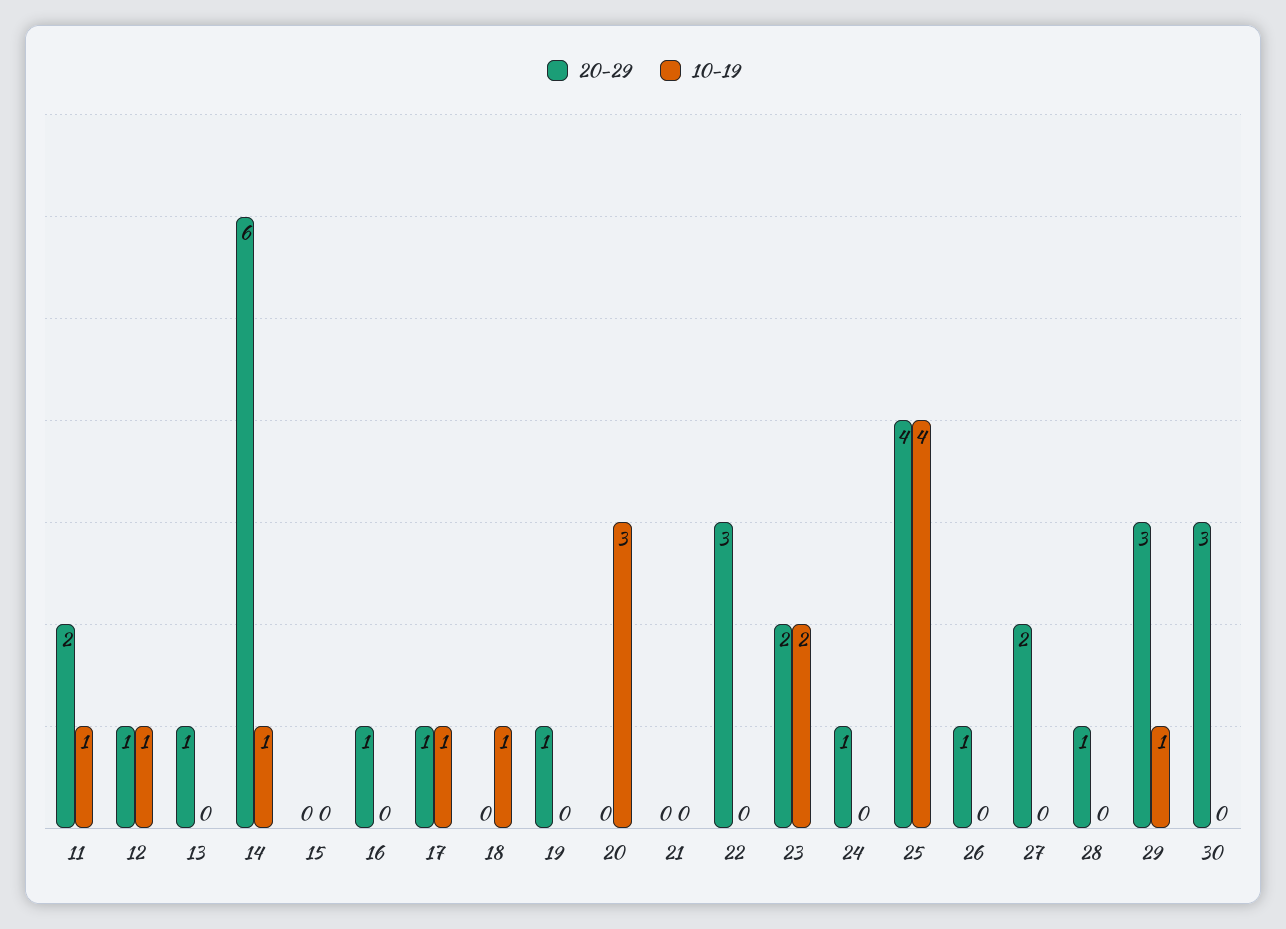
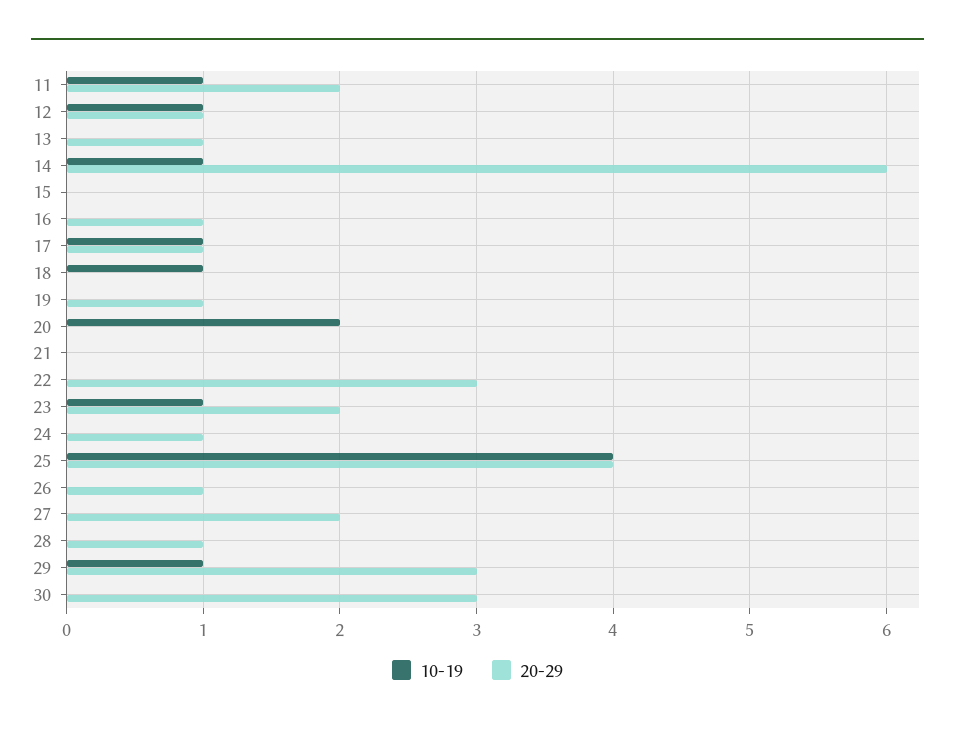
10-19, 20: 3 -> 2
10-19, 23: 2 -> 1

